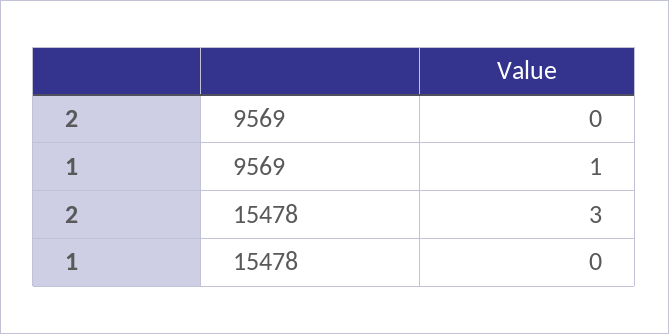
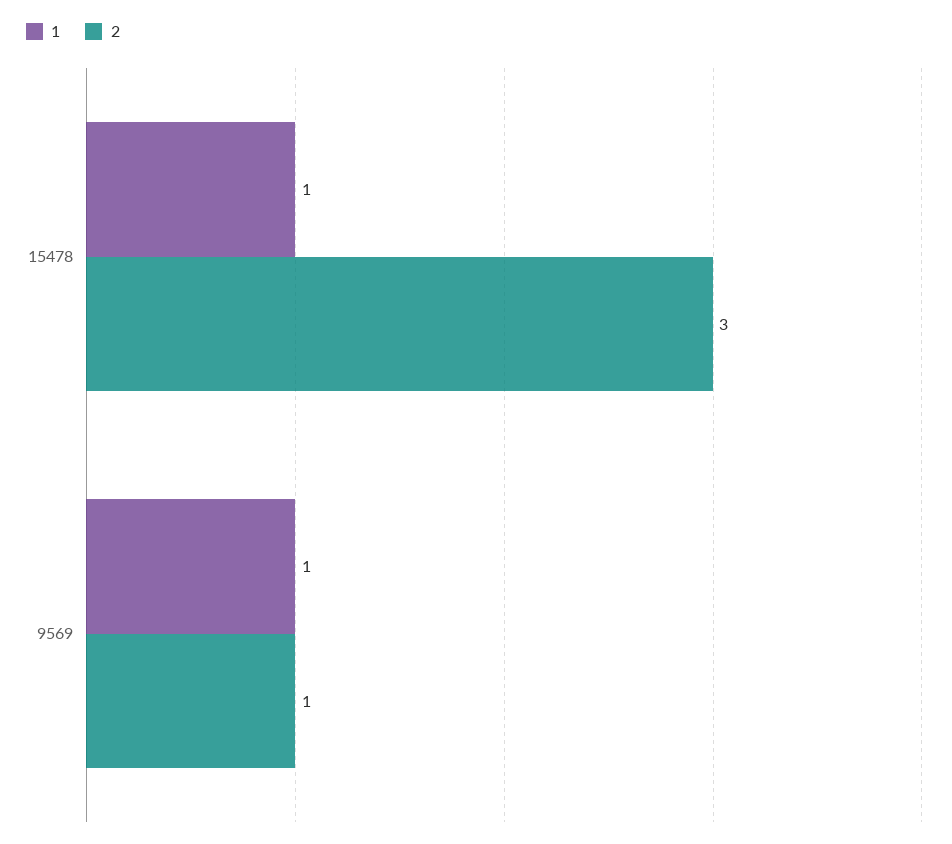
2, 9569: 0 -> 1
1, 15478: 0 -> 1

